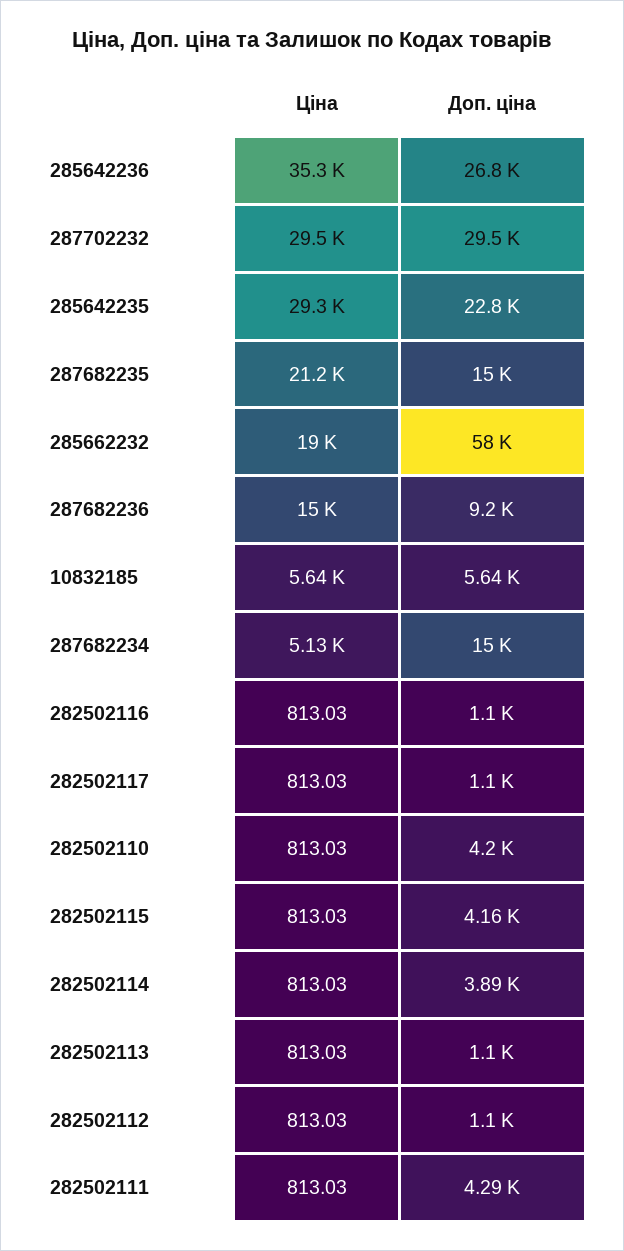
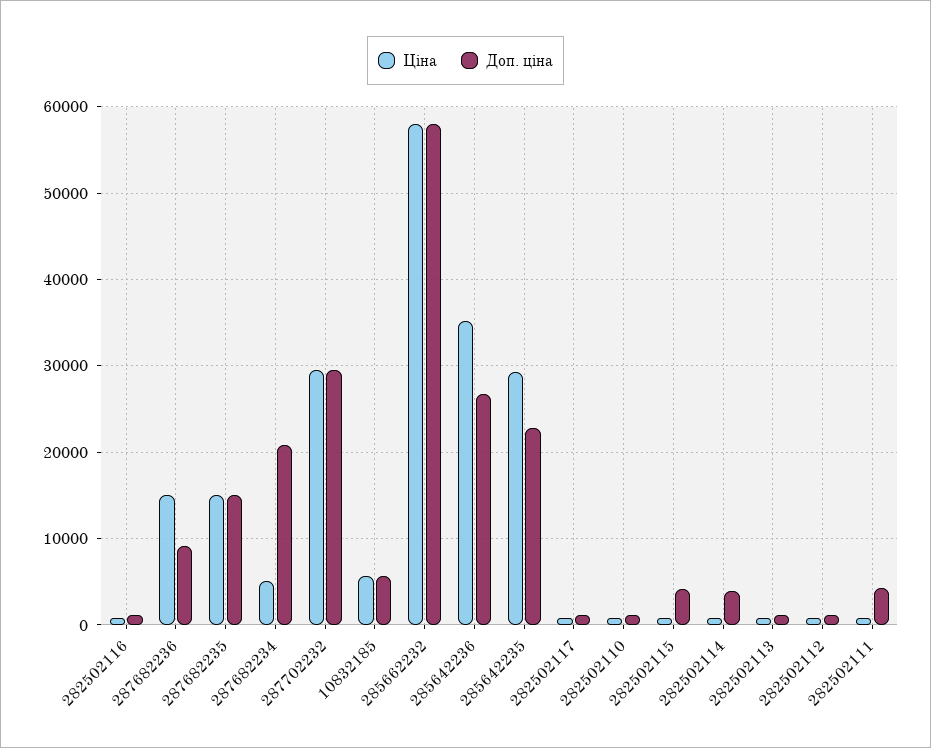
Ціна, 287682235: 21200 -> 15000
Ціна, 285662232: 19000 -> 58000
Доп. ціна, 287682234: 15000 -> 21000
Доп. ціна, 282502110: 4200 -> 1000

